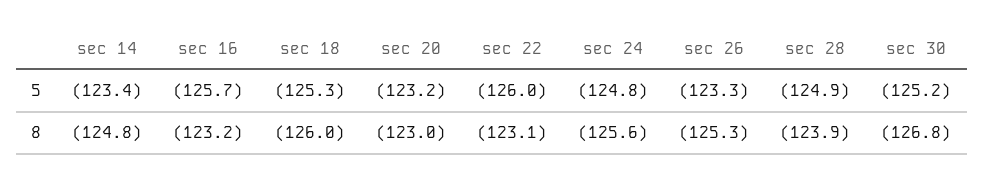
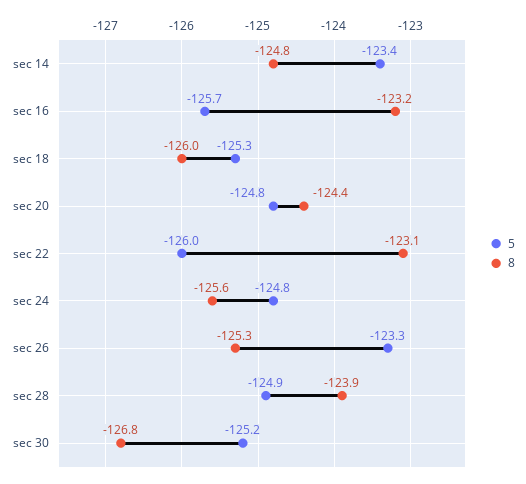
5, sec 20: -123.2 -> -124.8
8, sec 20: -123 -> -124.4

